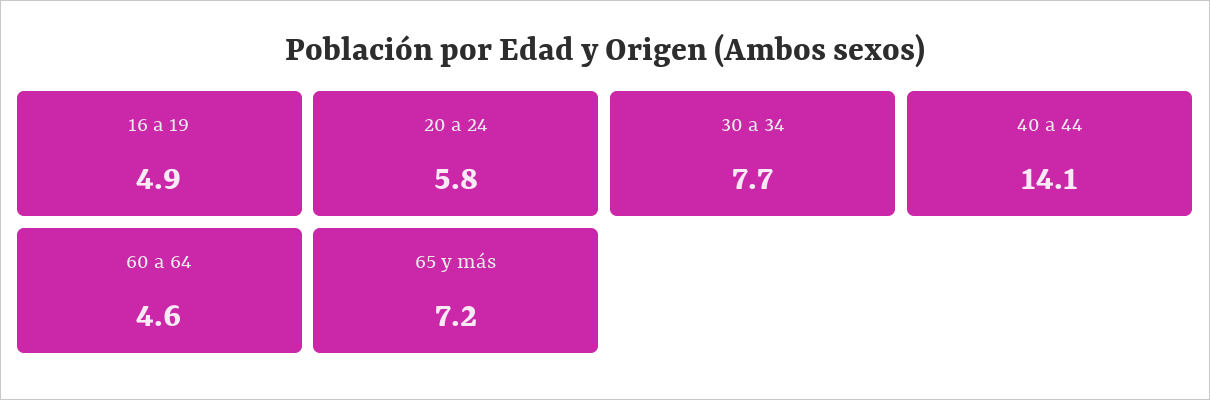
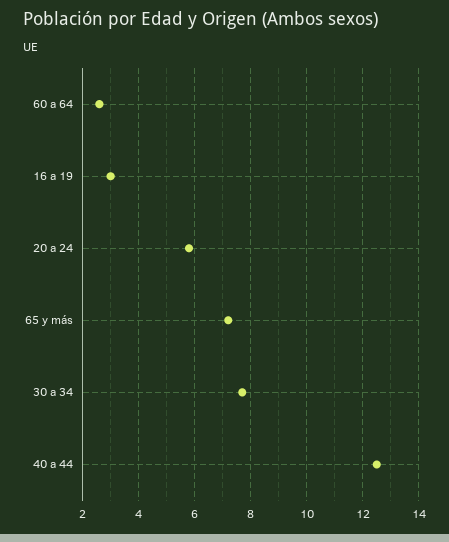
16 a 19: 4.9 -> 3
40 a 44: 14.1 -> 12.5
60 a 64: 4.6 -> 2.5

